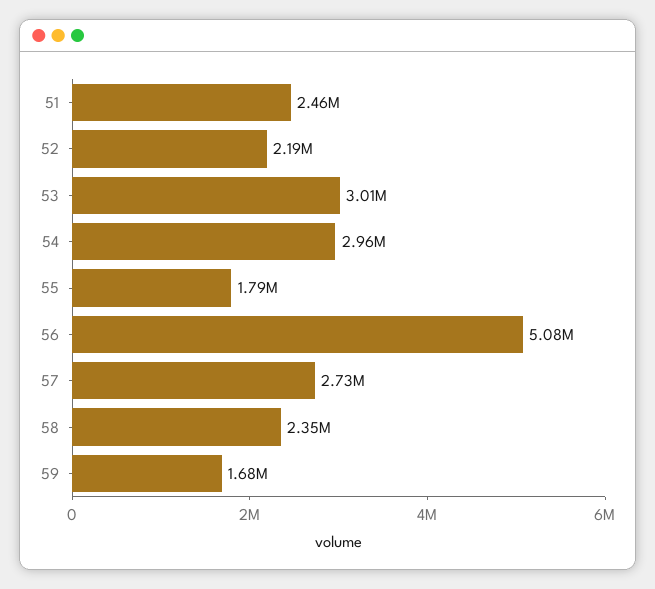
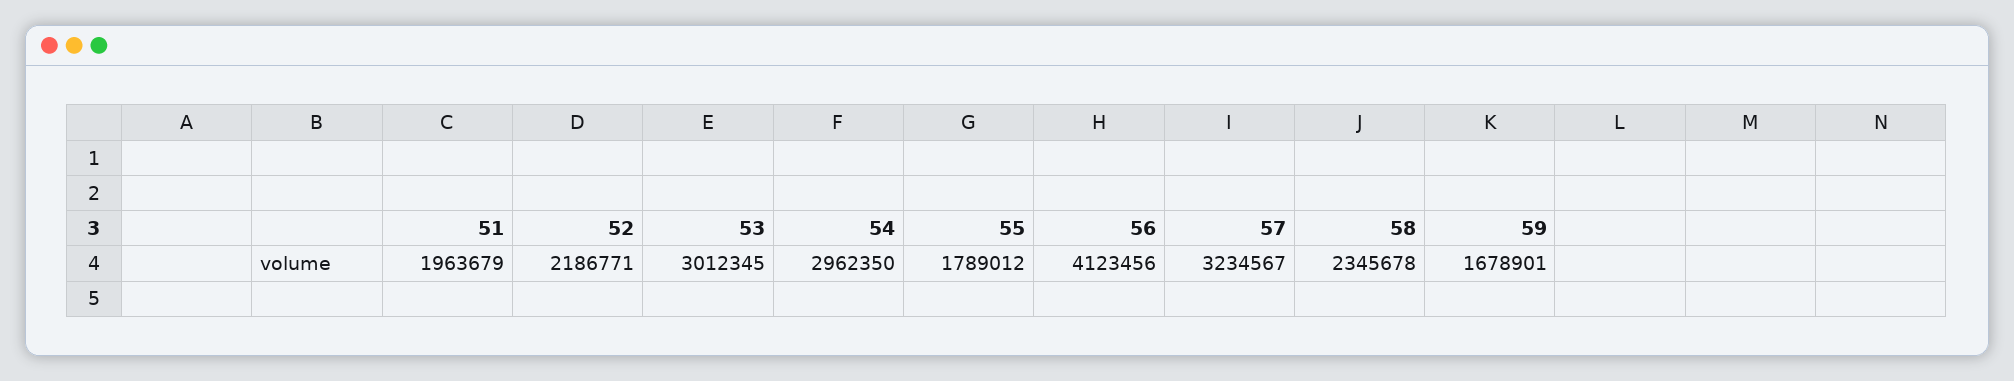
51: 2460000 -> 1963679
56: 5080000 -> 4123456
57: 2730000 -> 3234567

